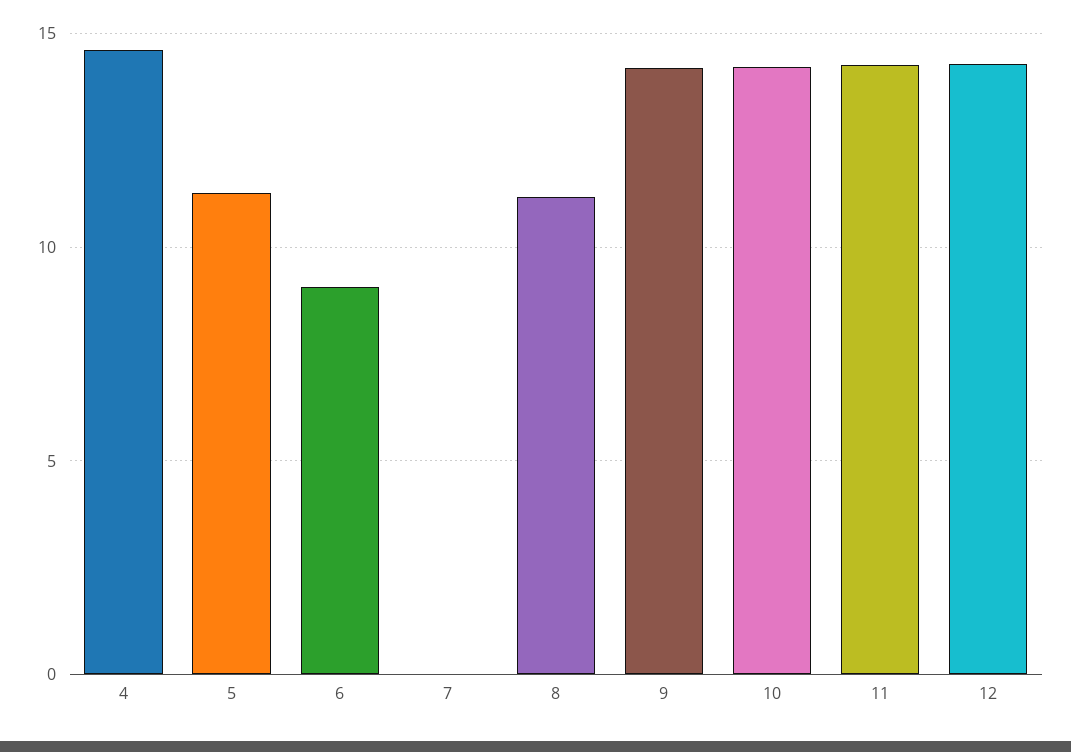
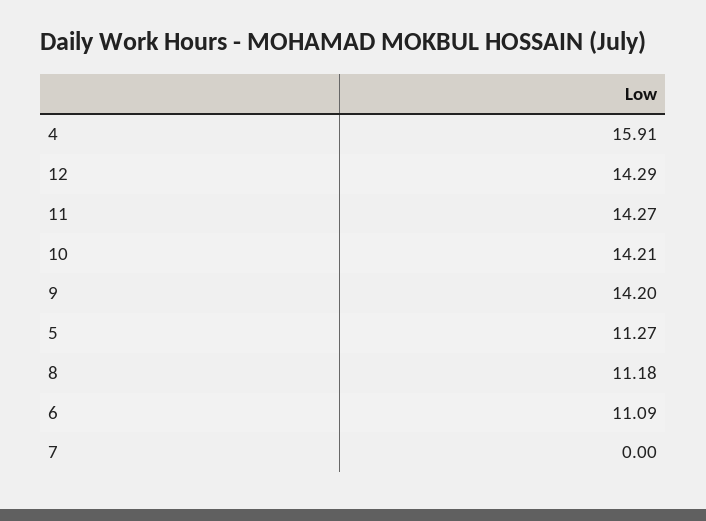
4: 14.5 -> 15.91
6: 9 -> 11.09

